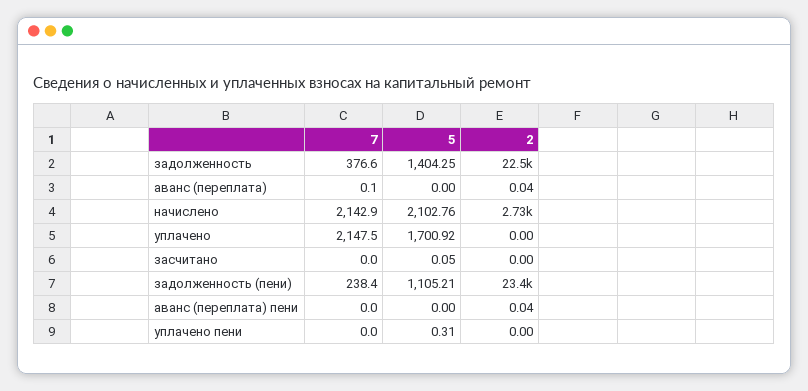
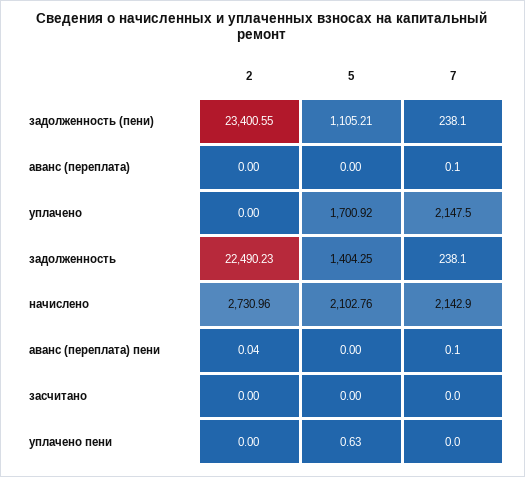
7, задолженность: 376.6 -> 238.1
2, аванс (переплата): 0.04 -> 0
5, засчитано: 0.05 -> 0
7, задолженность (пени): 238.4 -> 238.1
7, аванс (переплата) пени: 0 -> 0.1
5, уплачено пени: 0.31 -> 0.63

